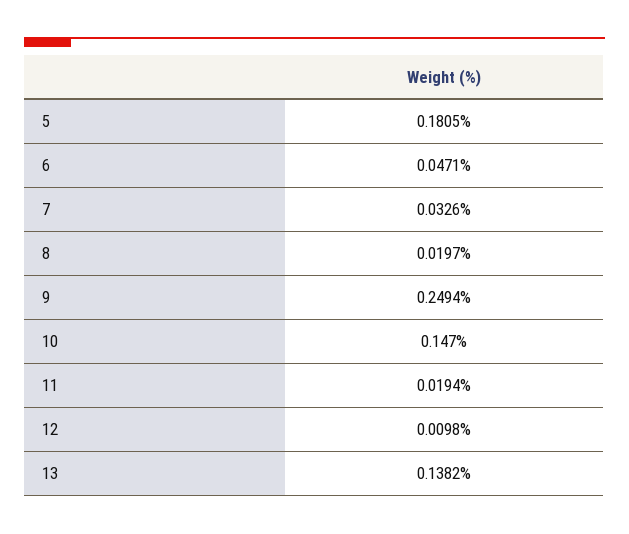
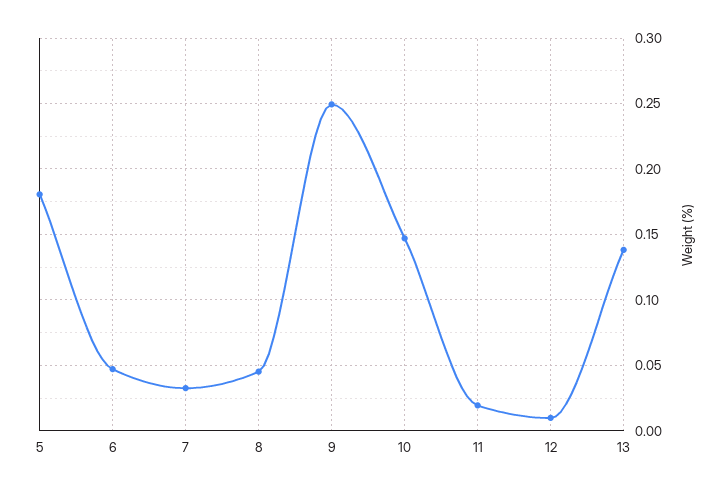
8: 0.0197 -> 0.045

